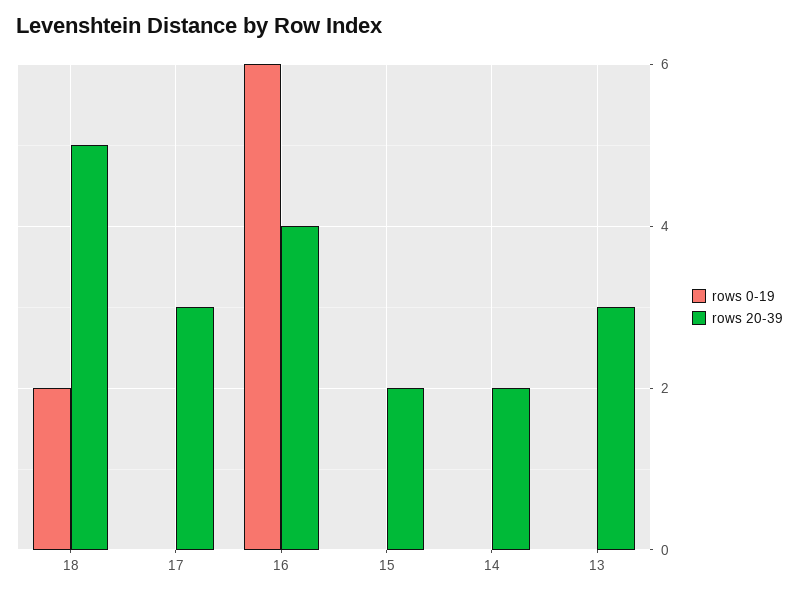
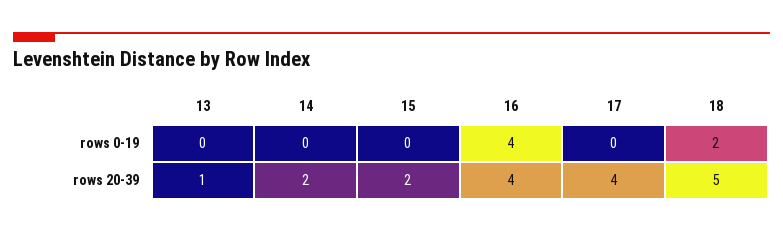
rows 20-39, 17: 3 -> 4
rows 0-19, 16: 6 -> 4
rows 20-39, 13: 3 -> 1

